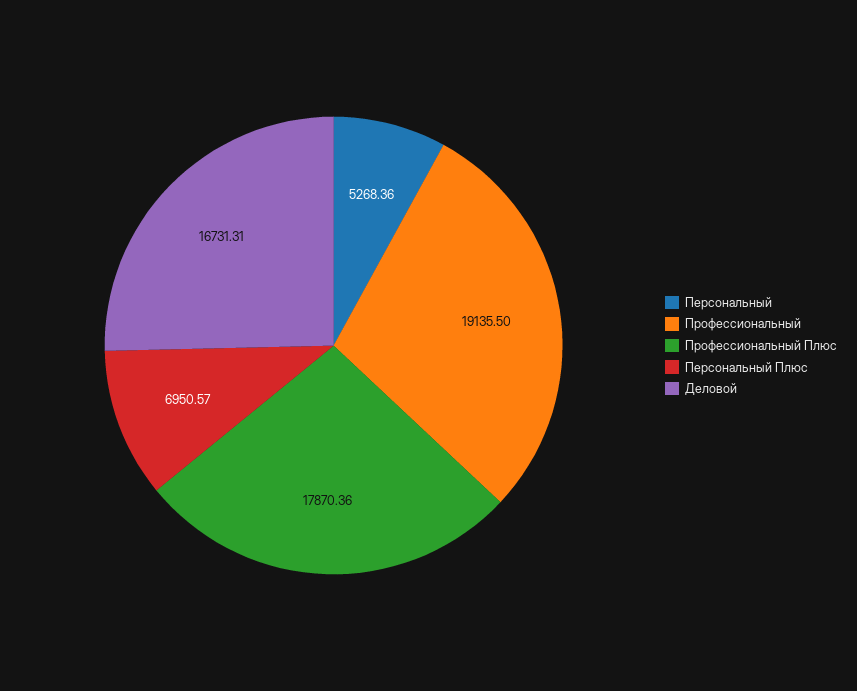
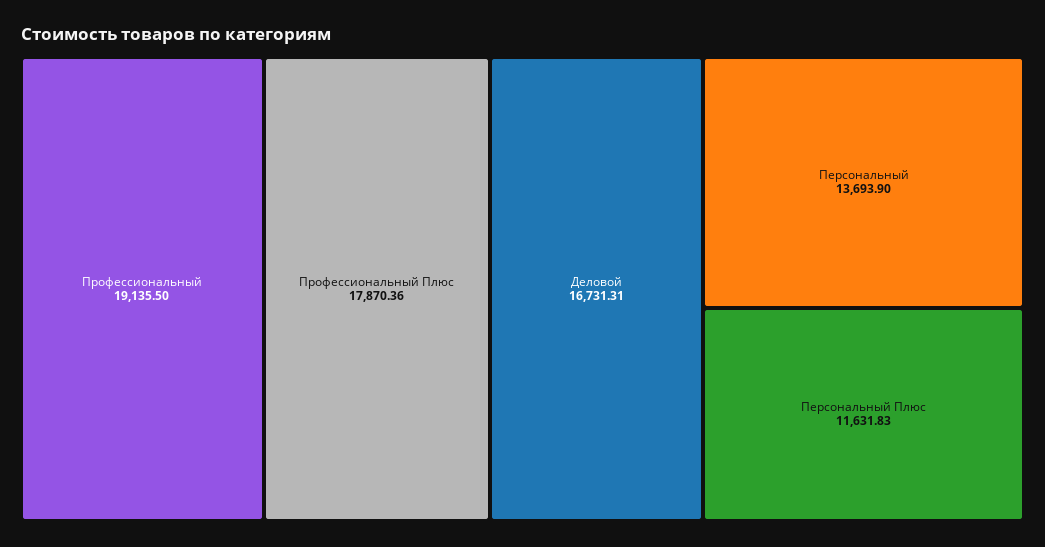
Персональный: 5268.36 -> 13693.9
Персональный Плюс: 6950.57 -> 11631.83

